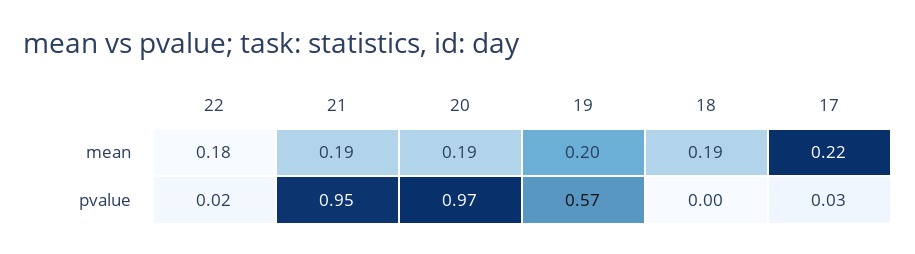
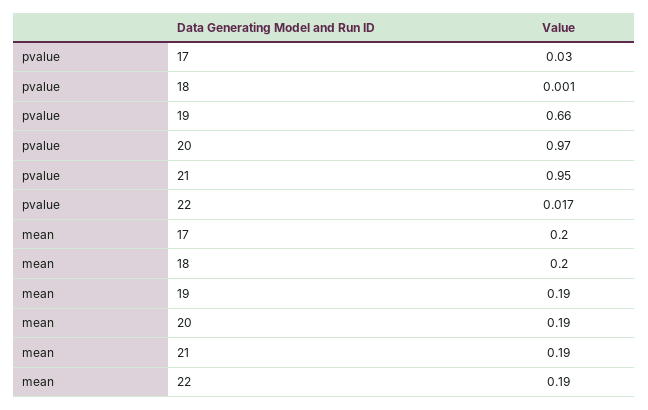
22, mean: 0.18 -> 0.19
19, mean: 0.2 -> 0.19
18, mean: 0.19 -> 0.2
17, mean: 0.22 -> 0.2
19, pvalue: 0.57 -> 0.66

